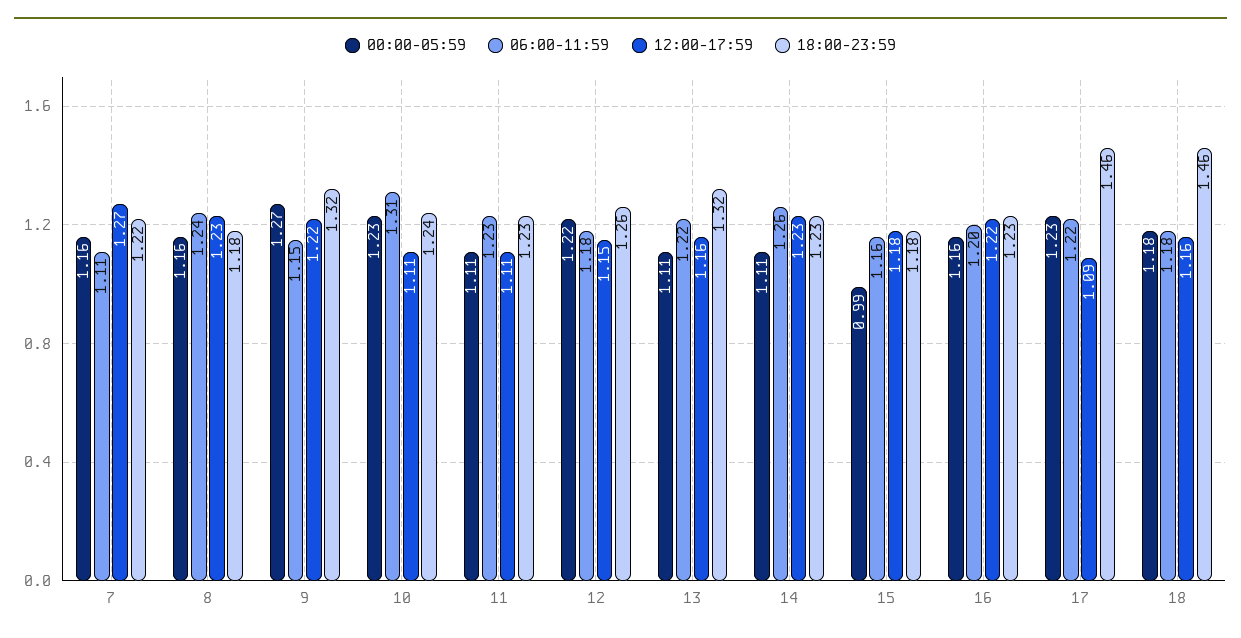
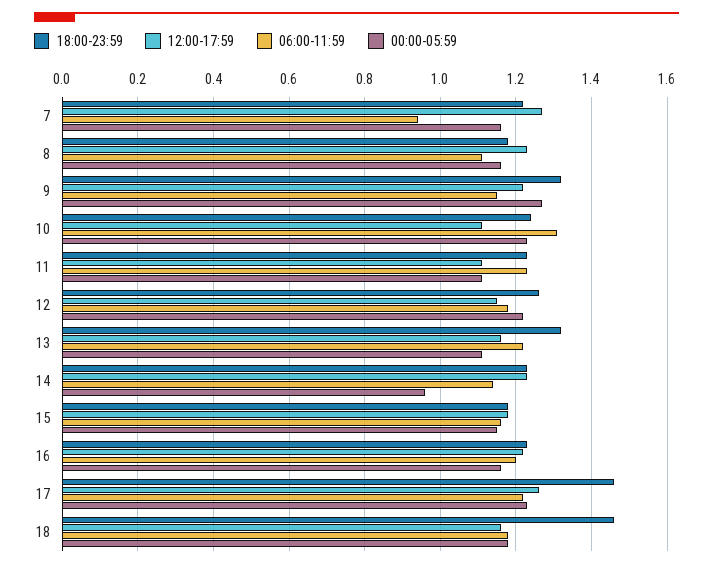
06:00-11:59, 7: 1.11 -> 0.95
06:00-11:59, 8: 1.24 -> 1.1
00:00-05:59, 14: 1.11 -> 0.95
06:00-11:59, 14: 1.26 -> 1.15
00:00-05:59, 15: 0.99 -> 1.15
12:00-17:59, 17: 1.09 -> 1.25

